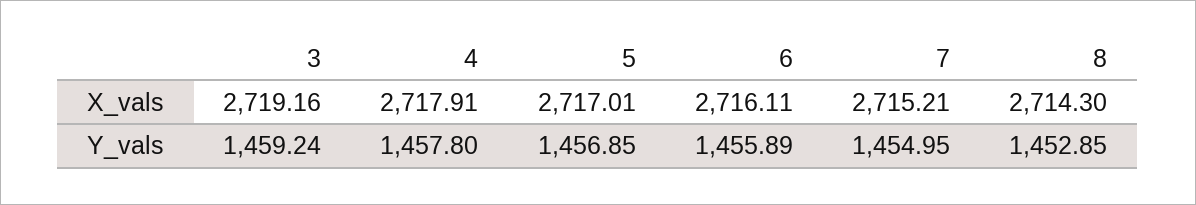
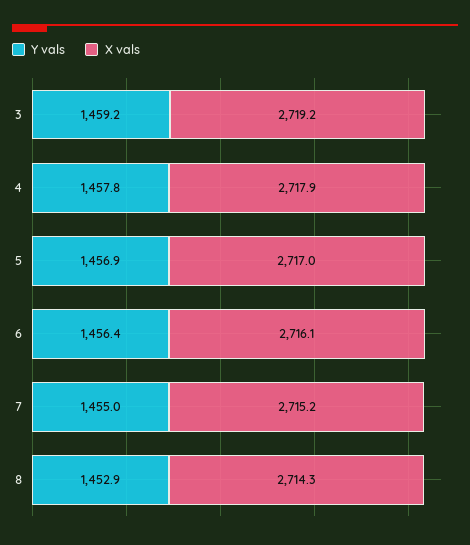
Y_vals, 6: 1455.89 -> 1456.4

